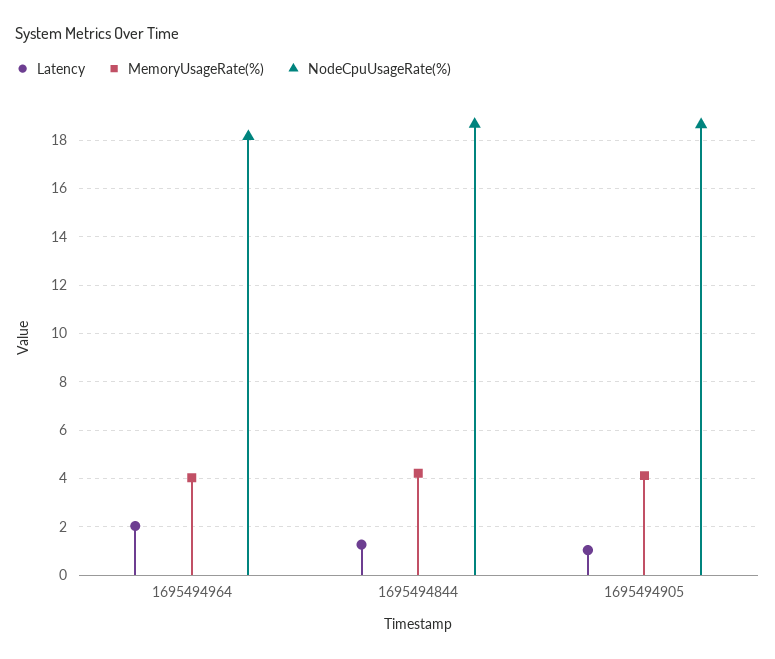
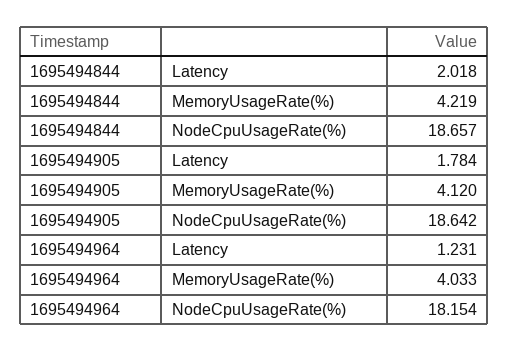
Latency, 1695494964: 2 -> 1.231
Latency, 1695494844: 1.25 -> 2.018
Latency, 1695494905: 1 -> 1.784

